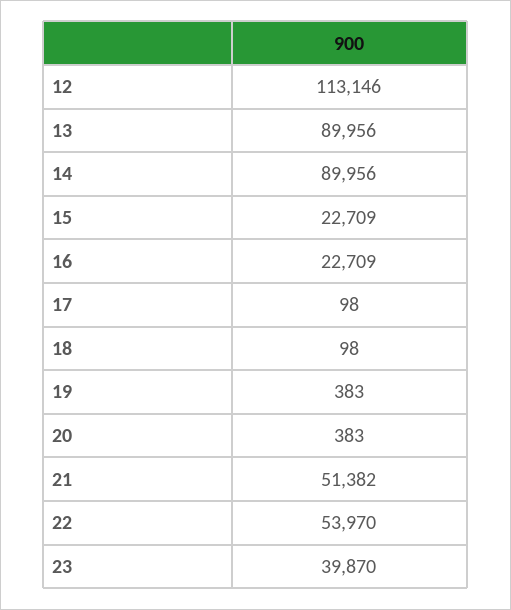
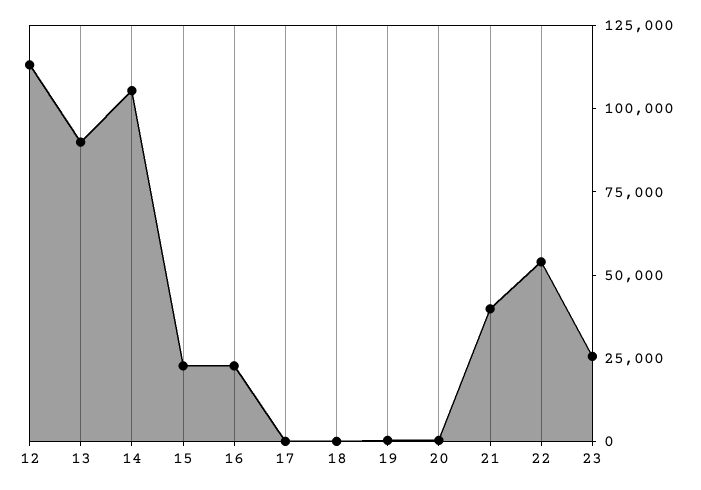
14: 89956 -> 105000
21: 51382 -> 40000
23: 39870 -> 25000

